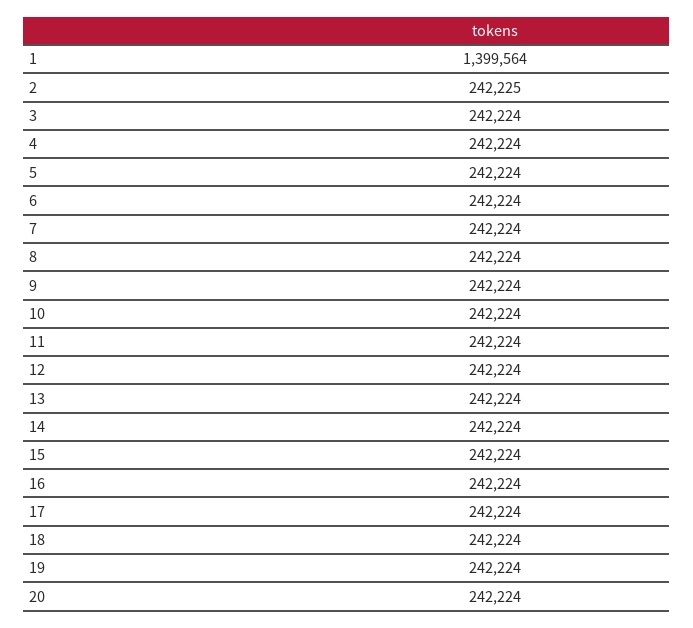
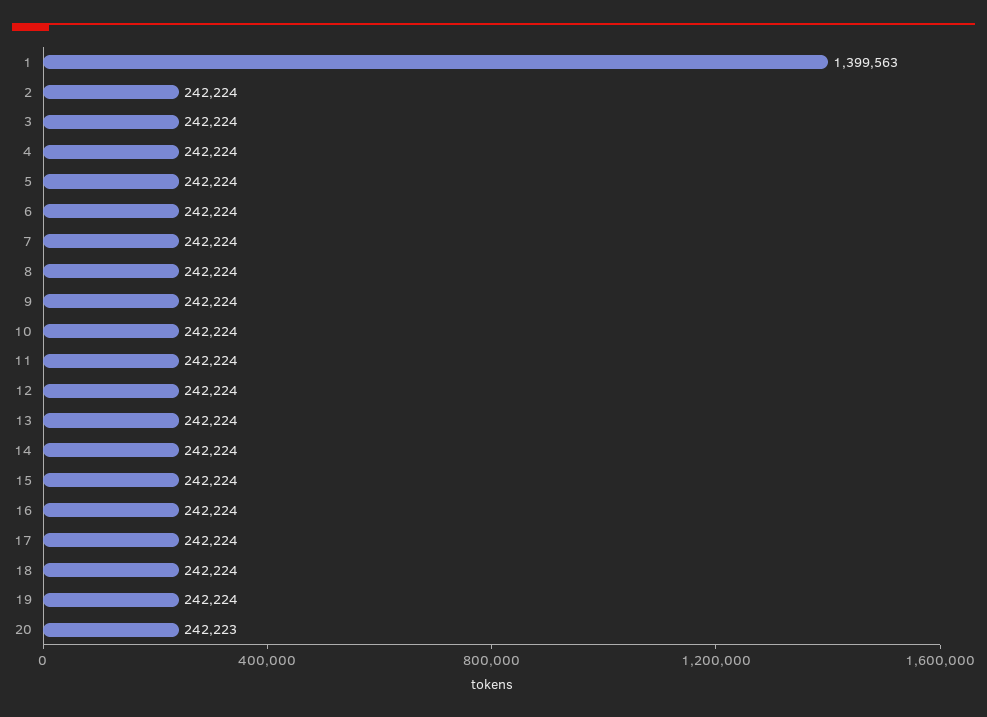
1: 1399564 -> 1399563
2: 242225 -> 242224
20: 242224 -> 242223

